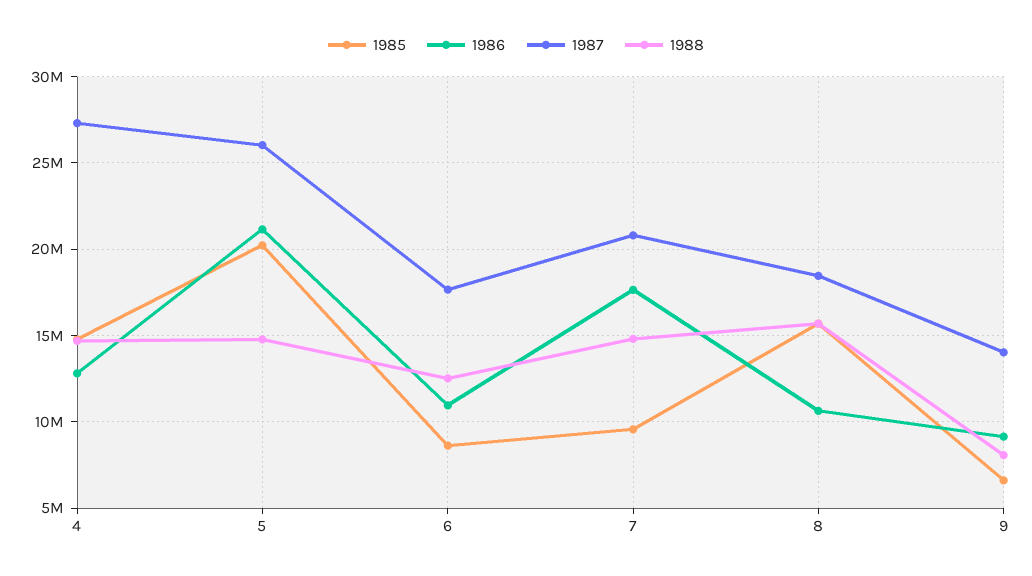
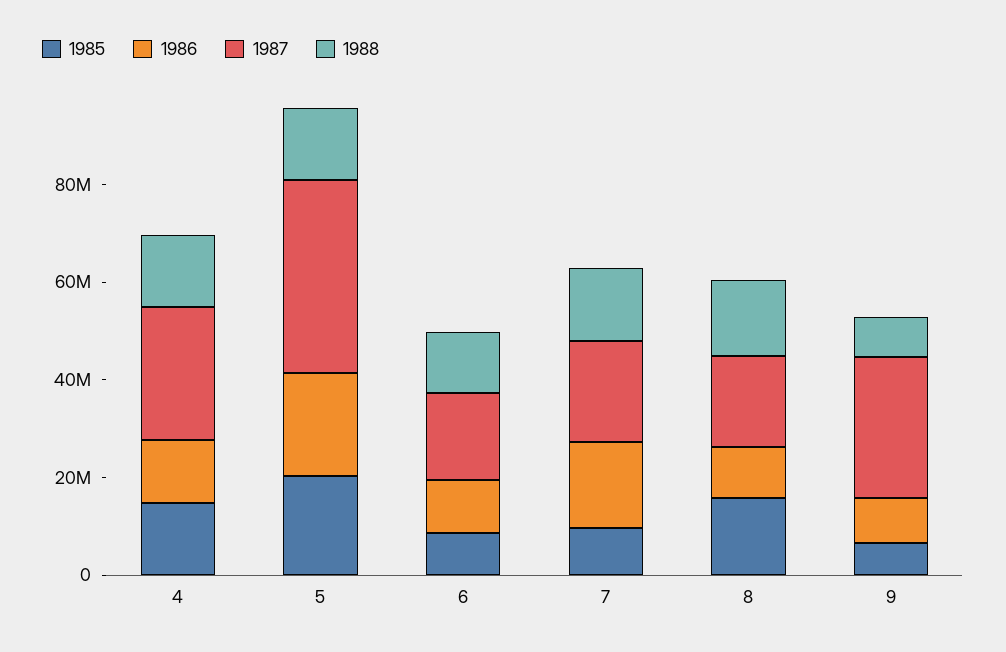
1987, 5: 26000000 -> 40000000
1987, 9: 14000000 -> 30000000

